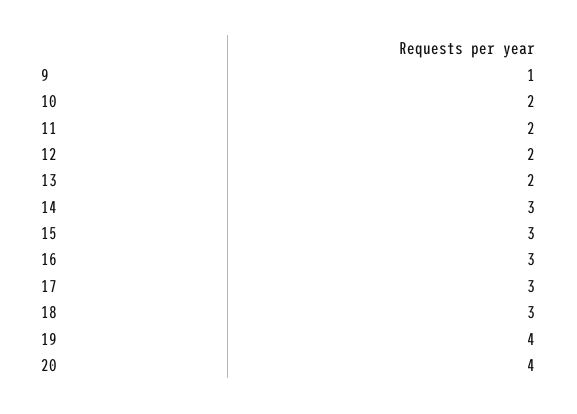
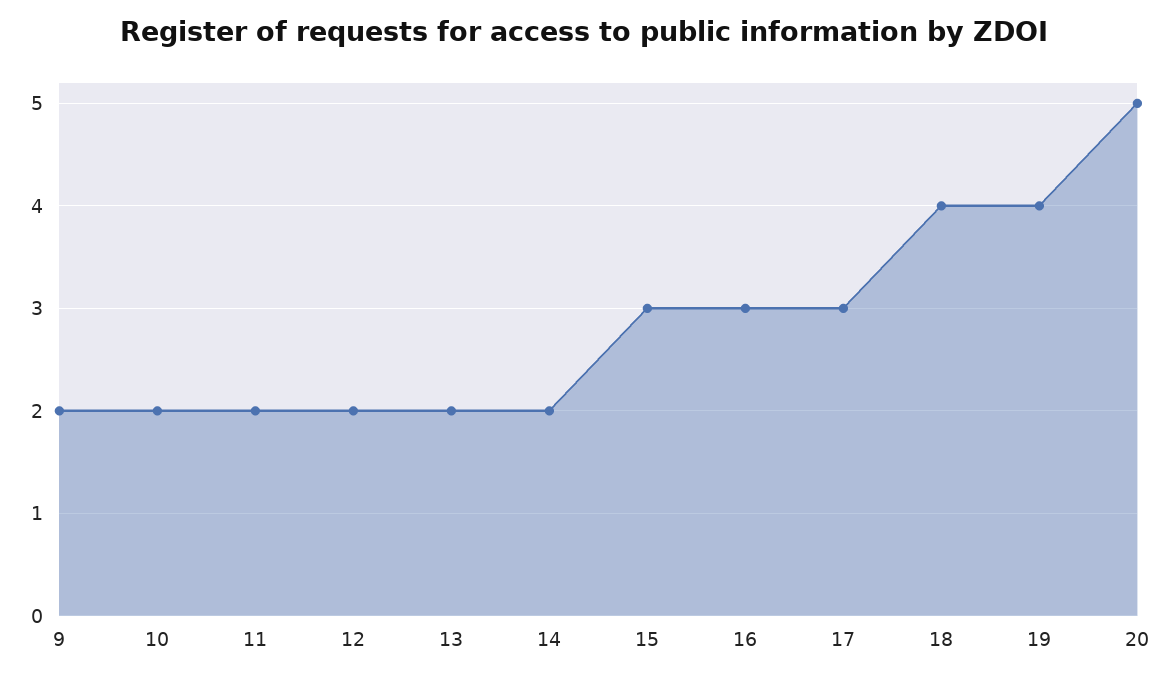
9: 1 -> 2
14: 3 -> 2
18: 3 -> 4
20: 4 -> 5

